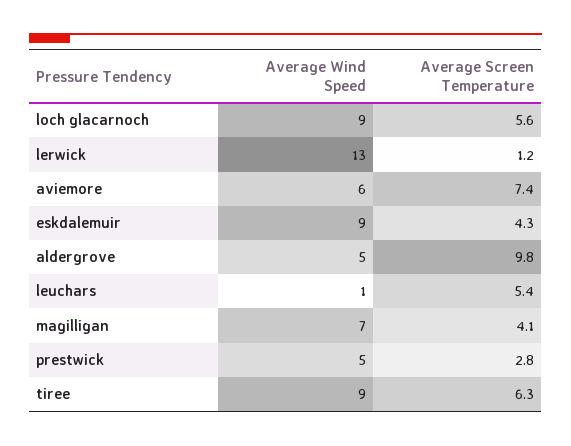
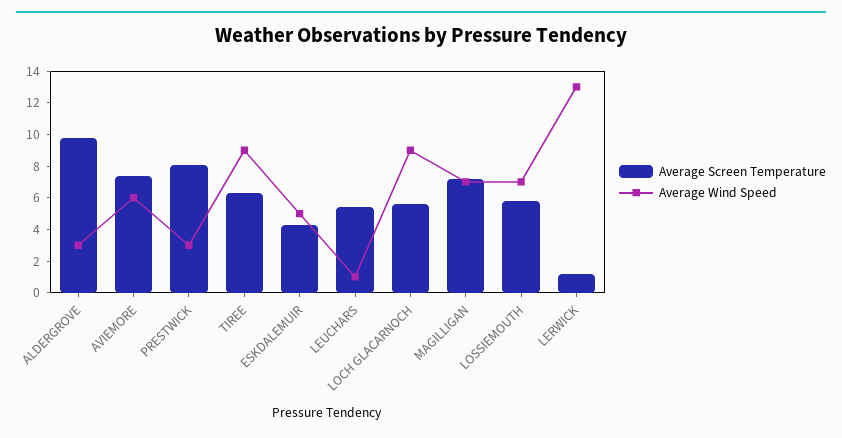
Average Wind Speed, eskdalemuir: 9 -> 5
Average Wind Speed, aldergrove: 5 -> 3
Average Screen Temperature, magilligan: 4.1 -> 7
Average Wind Speed, prestwick: 5 -> 3
Average Screen Temperature, prestwick: 2.8 -> 8
Average Screen Temperature, LOSSIEMOUTH: none -> 6
Average Wind Speed, LOSSIEMOUTH: none -> 7

